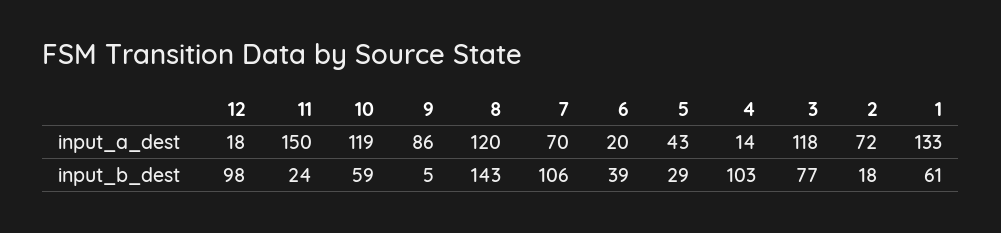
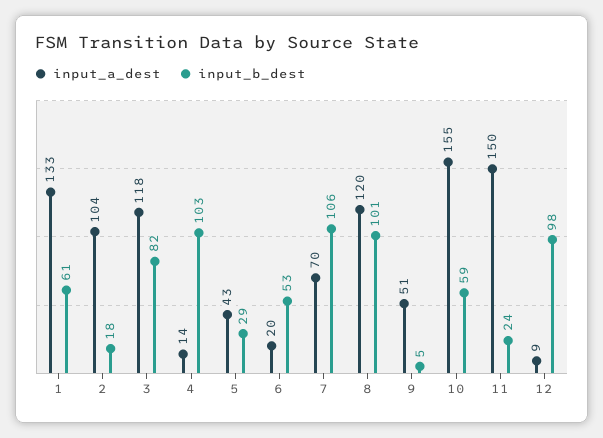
input_a_dest, 12: 18 -> 9
input_a_dest, 10: 119 -> 155
input_a_dest, 9: 86 -> 51
input_a_dest, 2: 72 -> 104
input_b_dest, 8: 143 -> 101
input_b_dest, 6: 39 -> 53
input_b_dest, 3: 77 -> 82

